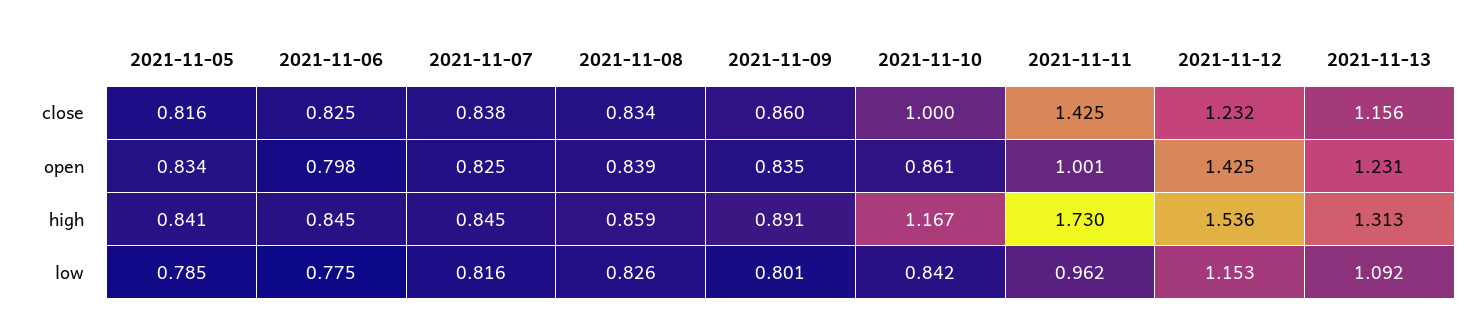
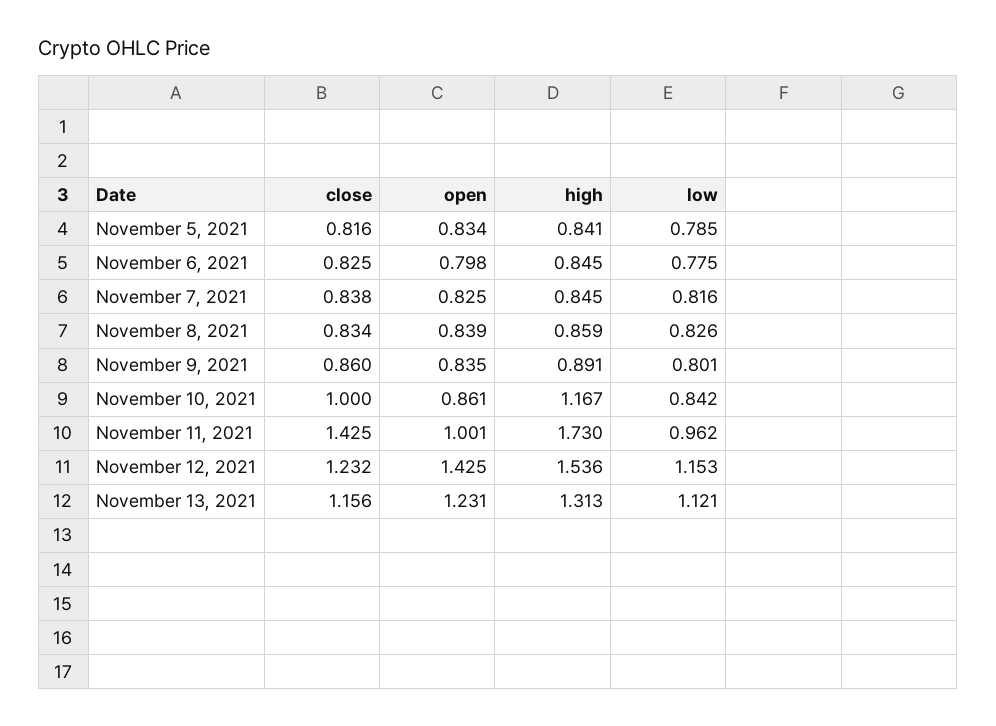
2021-11-13, low: 1.092 -> 1.121

